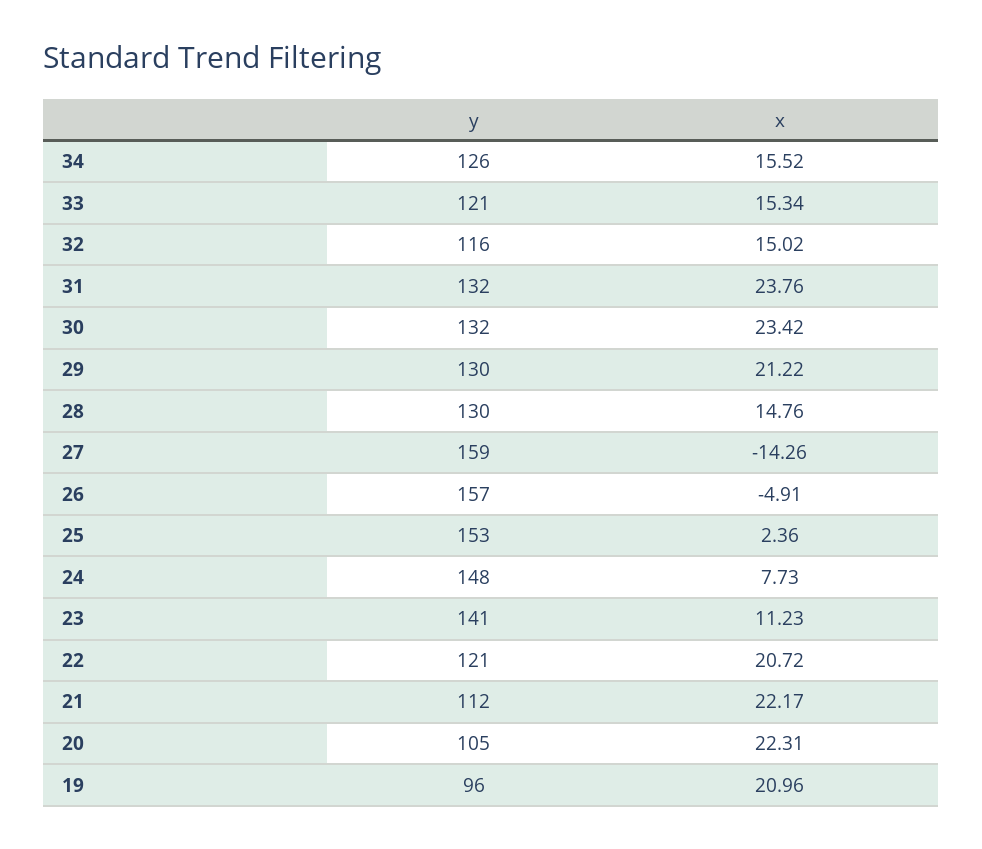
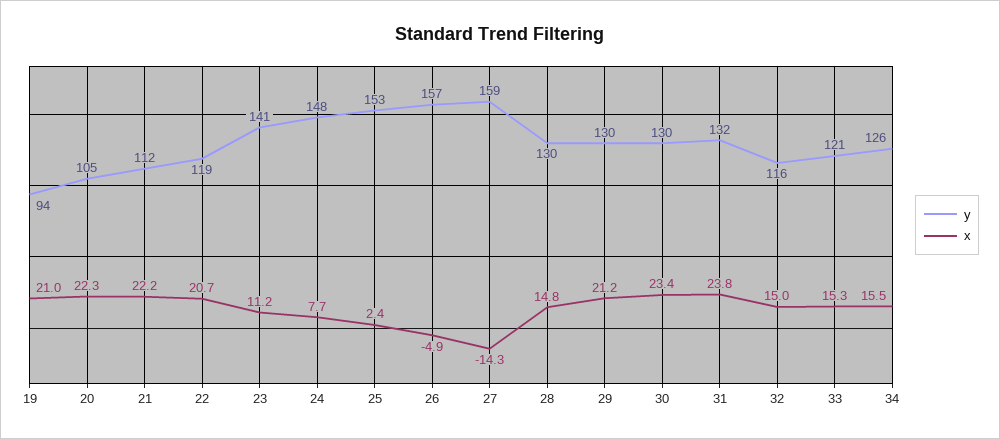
y, 30: 132 -> 130
y, 22: 121 -> 119
y, 19: 96 -> 94

